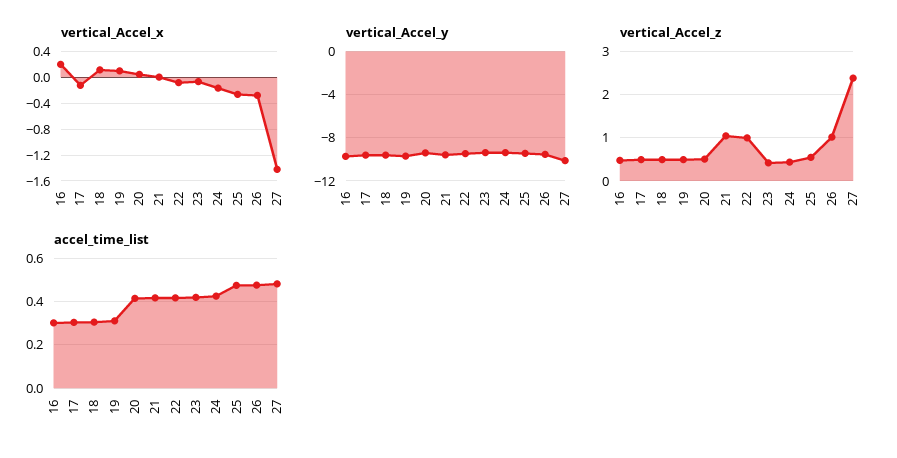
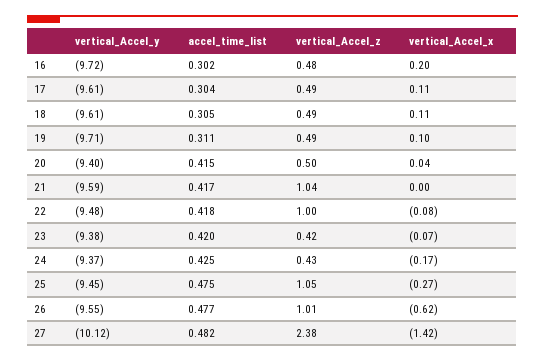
vertical_Accel_x, 17: -0.1 -> 0.11
vertical_Accel_x, 26: -0.3 -> -0.62
vertical_Accel_z, 25: 0.6 -> 1.05

